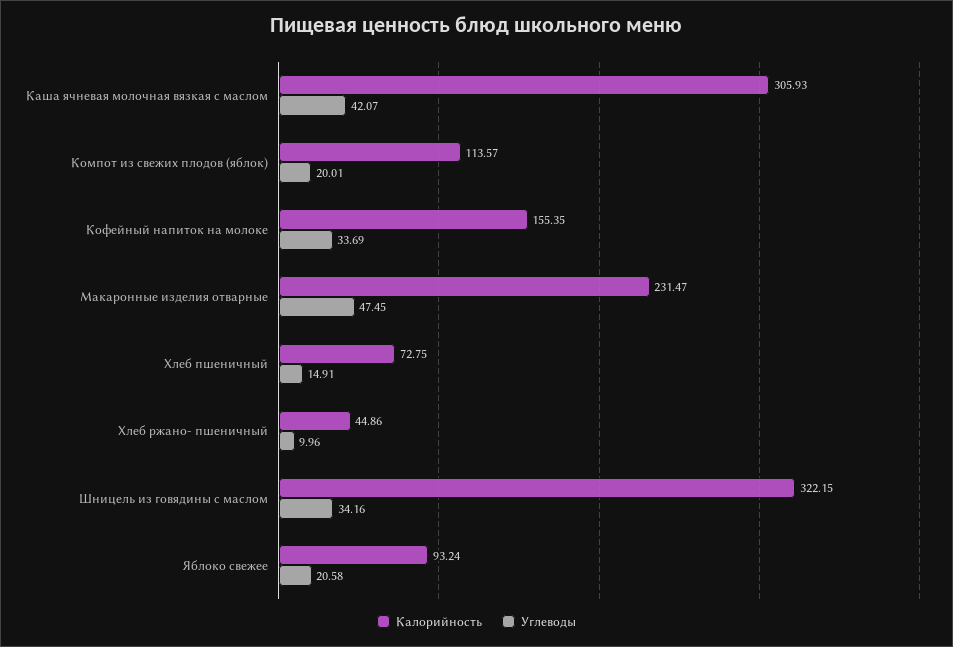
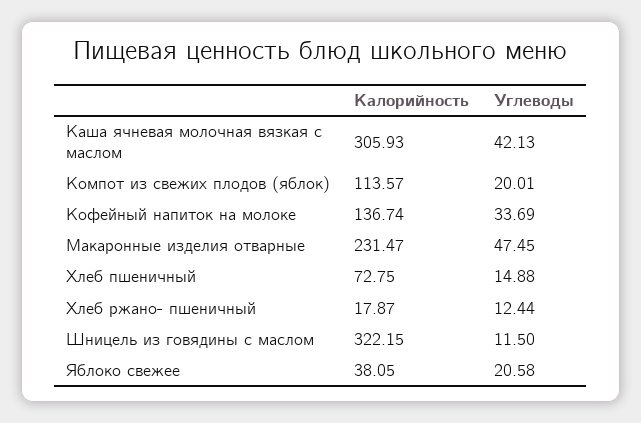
Углеводы, Каша ячневая молочная вязкая с маслом: 42.07 -> 42.13
Калорийность, Кофейный напиток на молоке: 155.35 -> 136.74
Углеводы, Хлеб пшеничный: 14.91 -> 14.88
Калорийность, Хлеб ржано- пшеничный: 44.86 -> 17.87
Углеводы, Хлеб ржано- пшеничный: 9.96 -> 12.44
Углеводы, Шницель из говядины с маслом: 34.16 -> 11.5
Калорийность, Яблоко свежее: 93.24 -> 38.05

